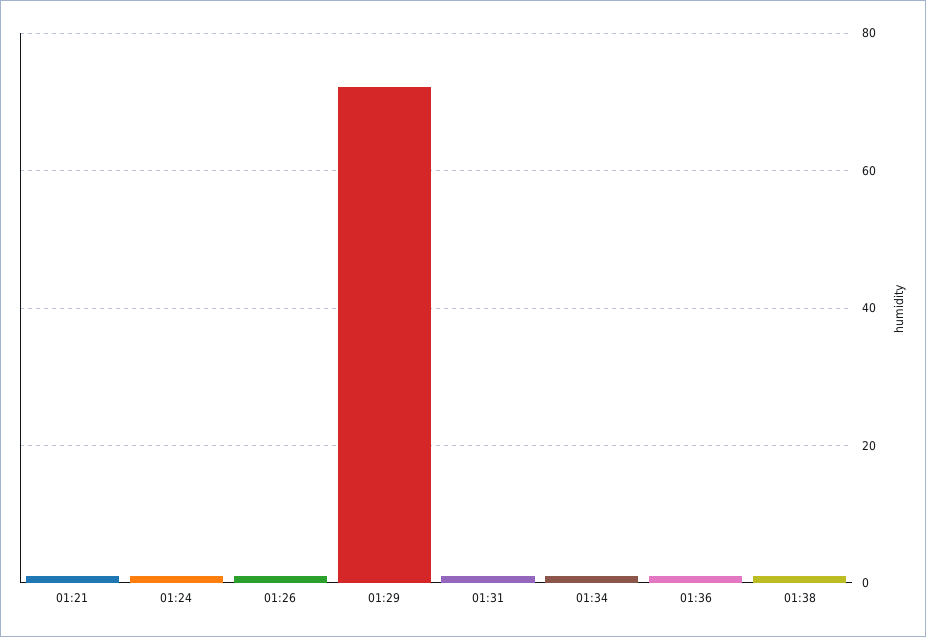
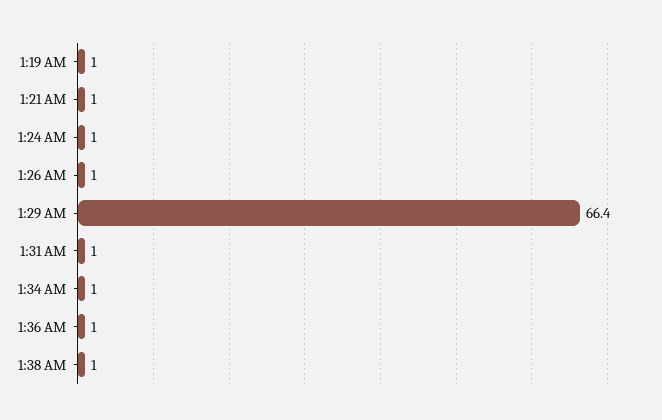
01:29: 72 -> 66.4
1:19 AM: none -> 1

